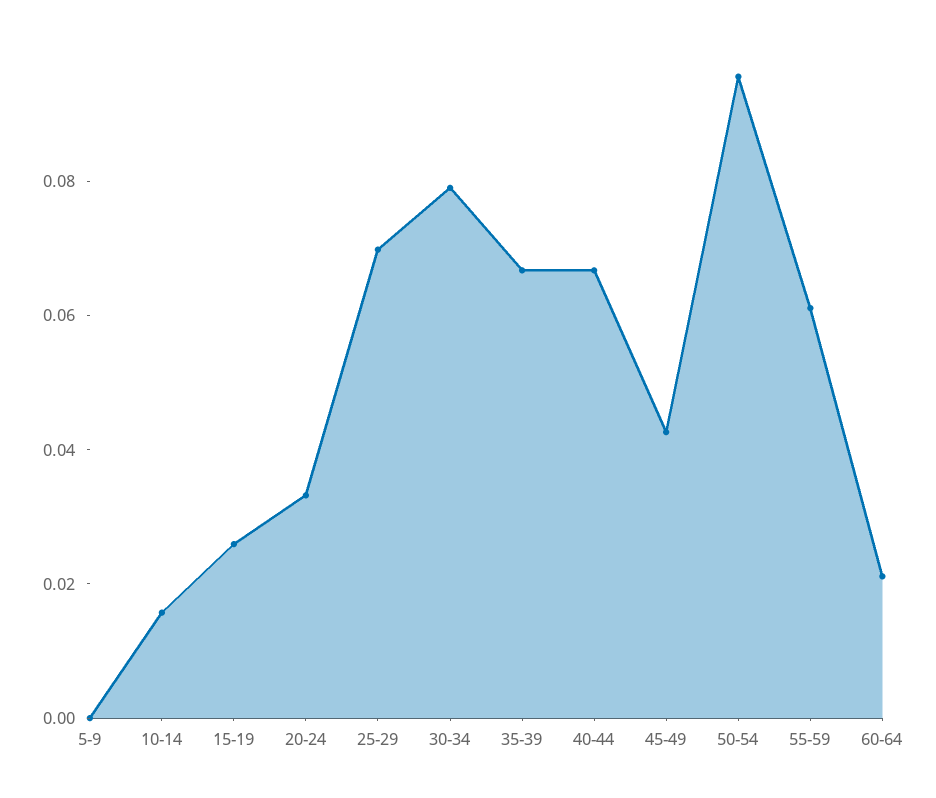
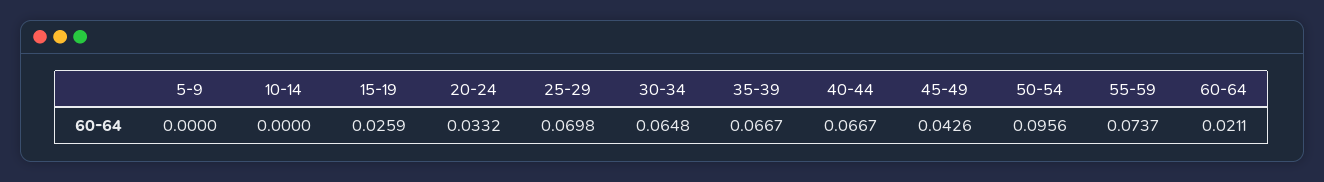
10-14: 0.015 -> 0
30-34: 0.08 -> 0.0648
55-59: 0.06 -> 0.0737

